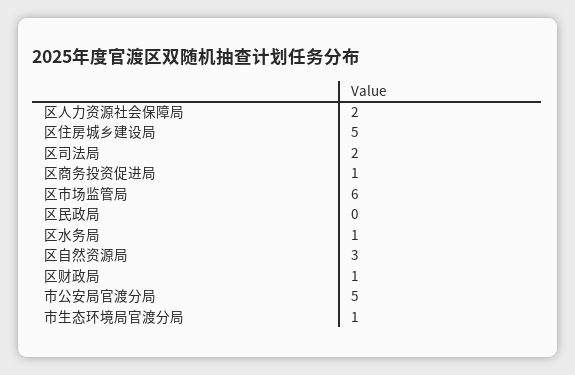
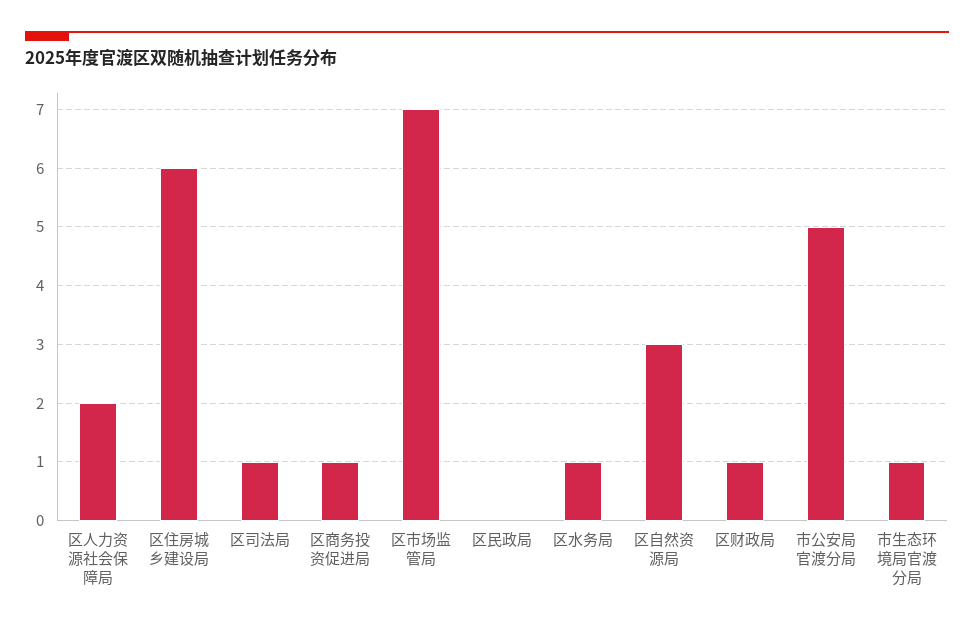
区住房城乡建设局: 5 -> 6
区司法局: 2 -> 1
区市场监管局: 6 -> 7

